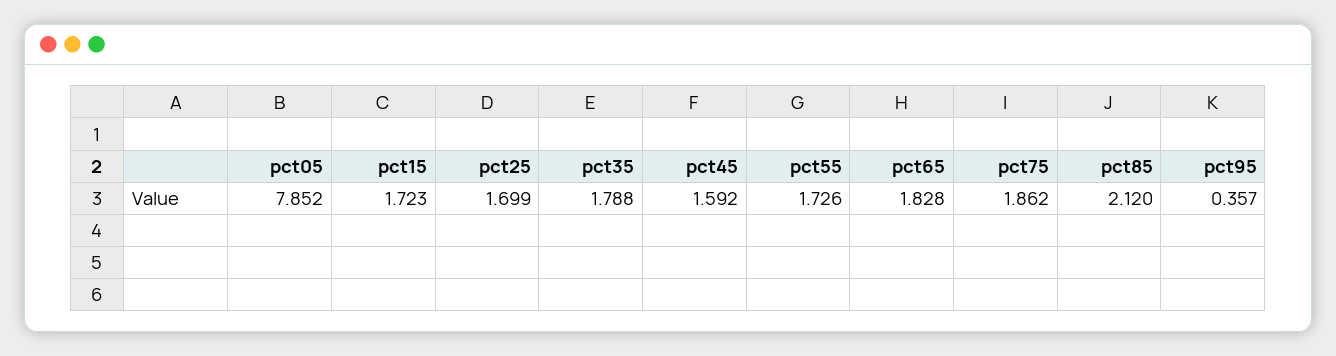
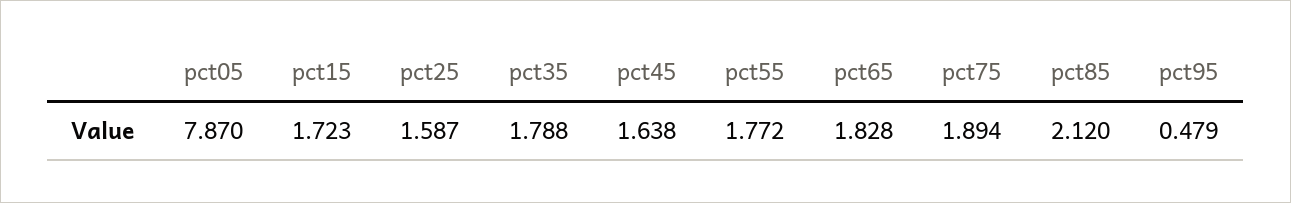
pct05: 7.852 -> 7.87
pct25: 1.699 -> 1.587
pct45: 1.592 -> 1.638
pct55: 1.726 -> 1.772
pct75: 1.862 -> 1.894
pct95: 0.357 -> 0.479

